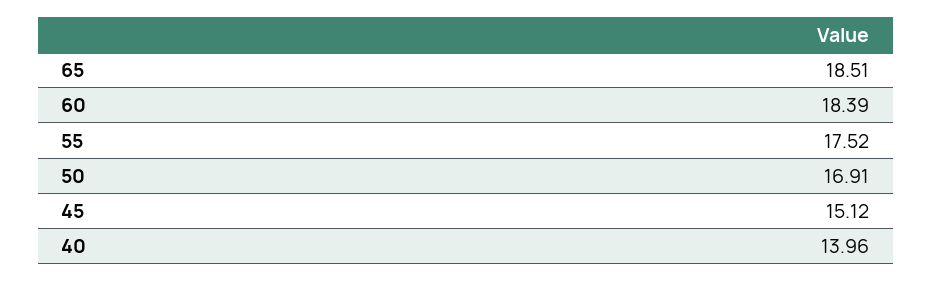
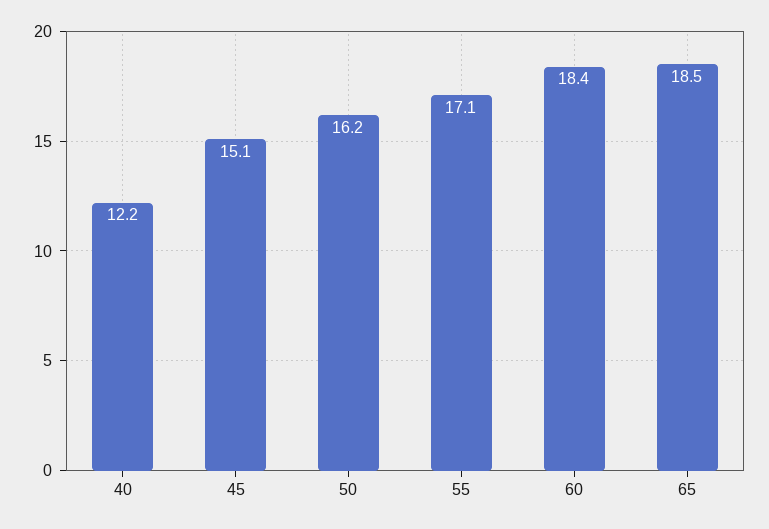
55: 17.52 -> 17.1
50: 16.91 -> 16.2
40: 13.96 -> 12.2

